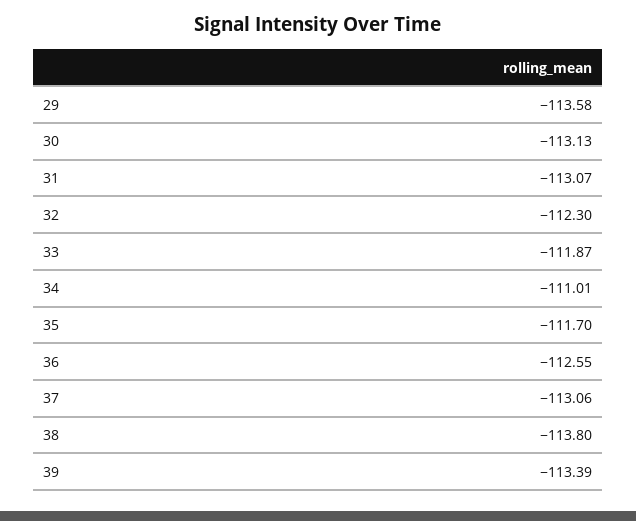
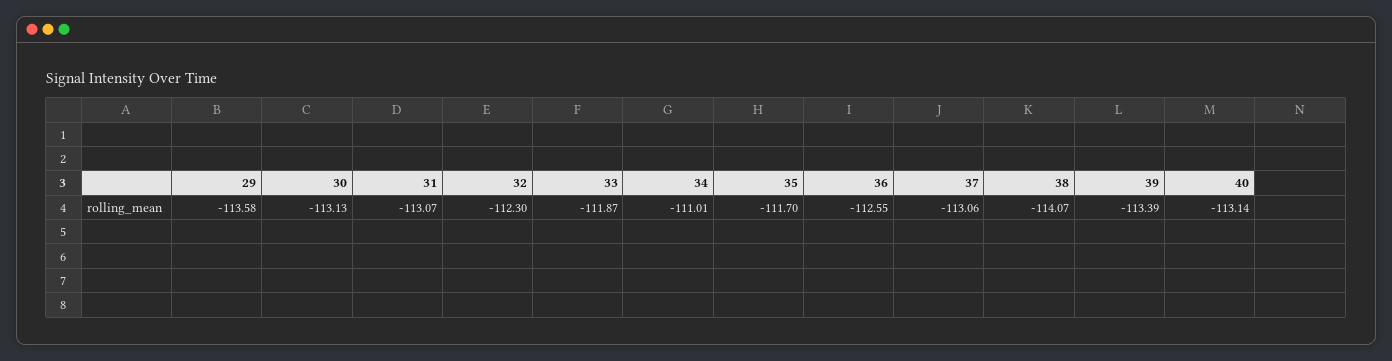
38: -113.8 -> -114.07
40: none -> -113.14

